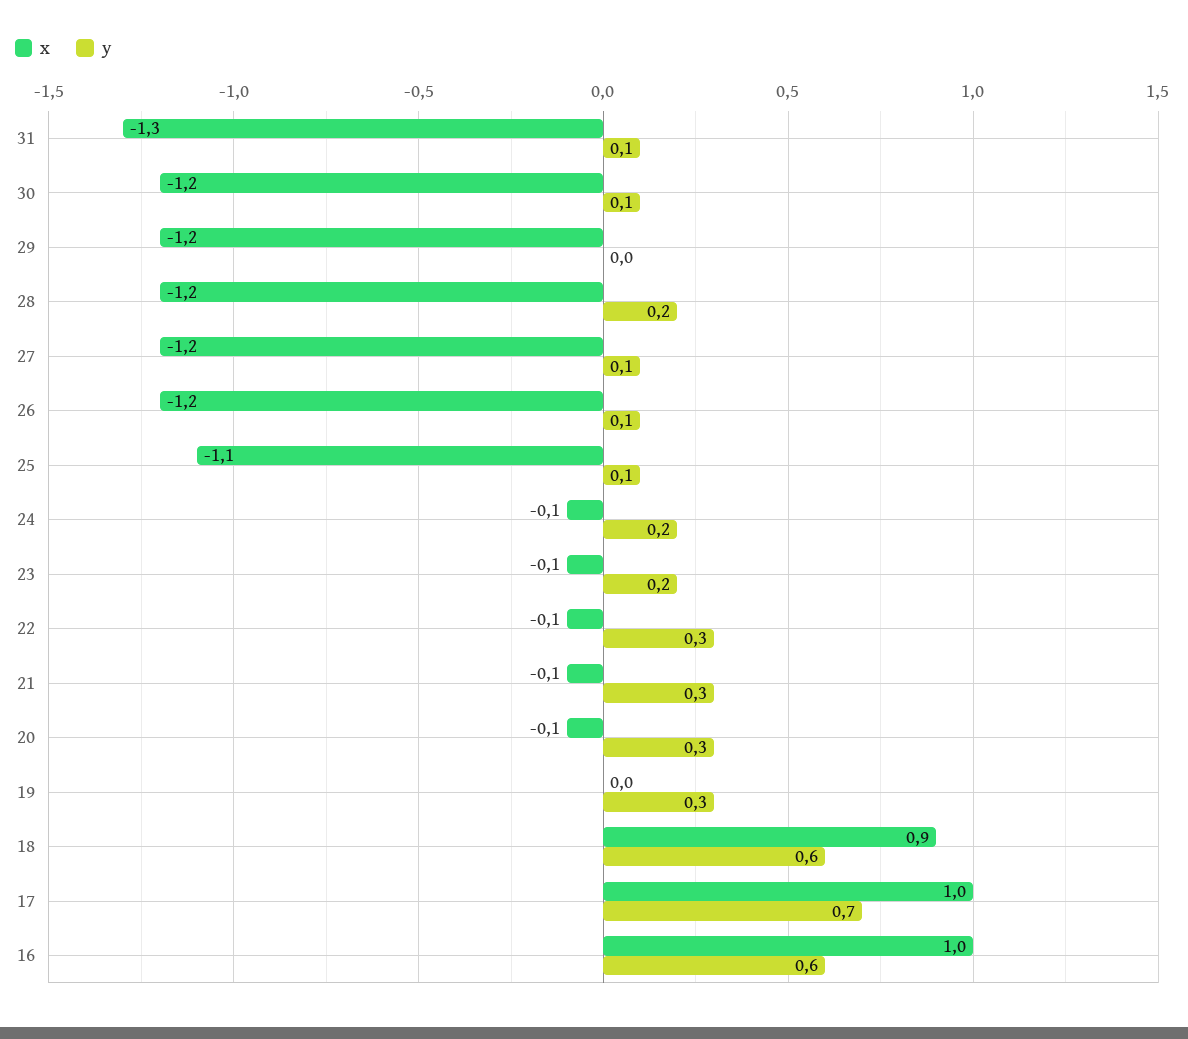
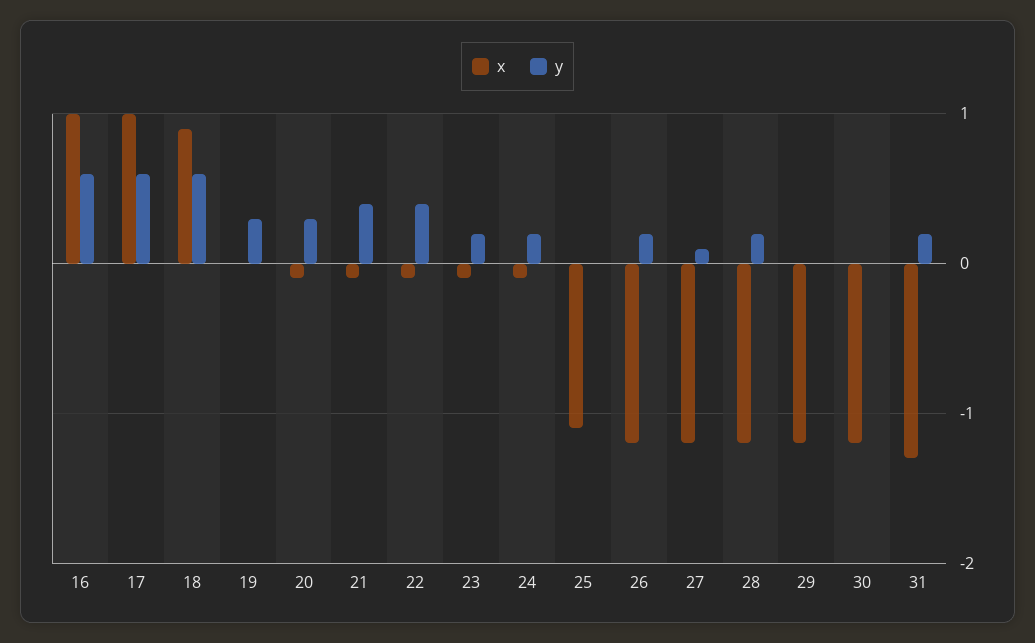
y, 31: 0.1 -> 0.2
y, 30: 0.1 -> 0
y, 26: 0.1 -> 0.2
y, 25: 0.1 -> 0
y, 22: 0.3 -> 0.4
y, 21: 0.3 -> 0.4
y, 17: 0.7 -> 0.6

